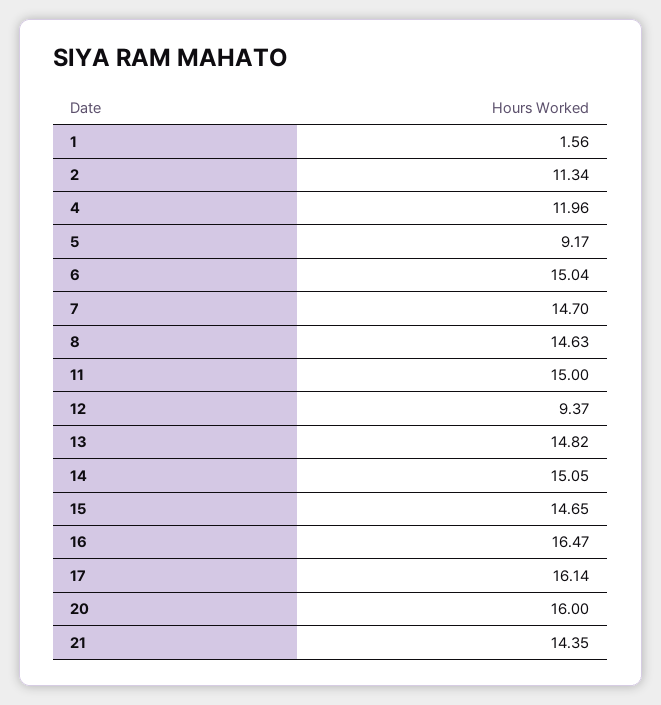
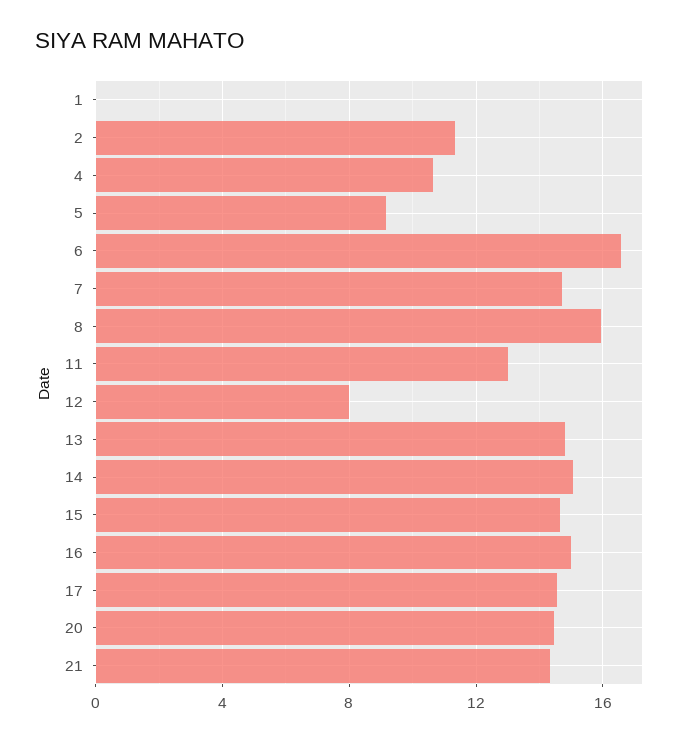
1: 1.56 -> 0
4: 11.96 -> 10.5
6: 15.04 -> 16.5
8: 14.63 -> 16
11: 15 -> 13
12: 9.37 -> 8
16: 16.47 -> 15
17: 16.14 -> 14.5
20: 16 -> 14.5

